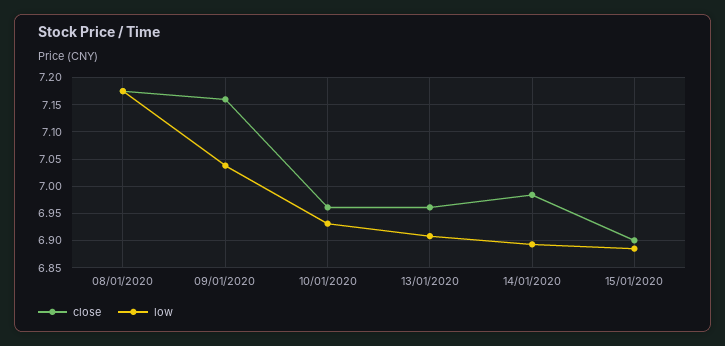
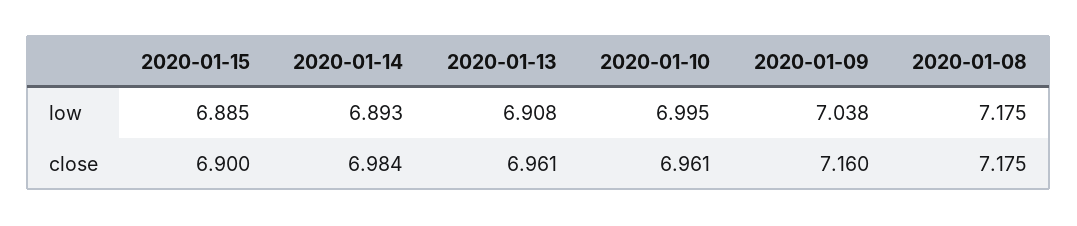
low, 10/01/2020: 6.925 -> 6.995

